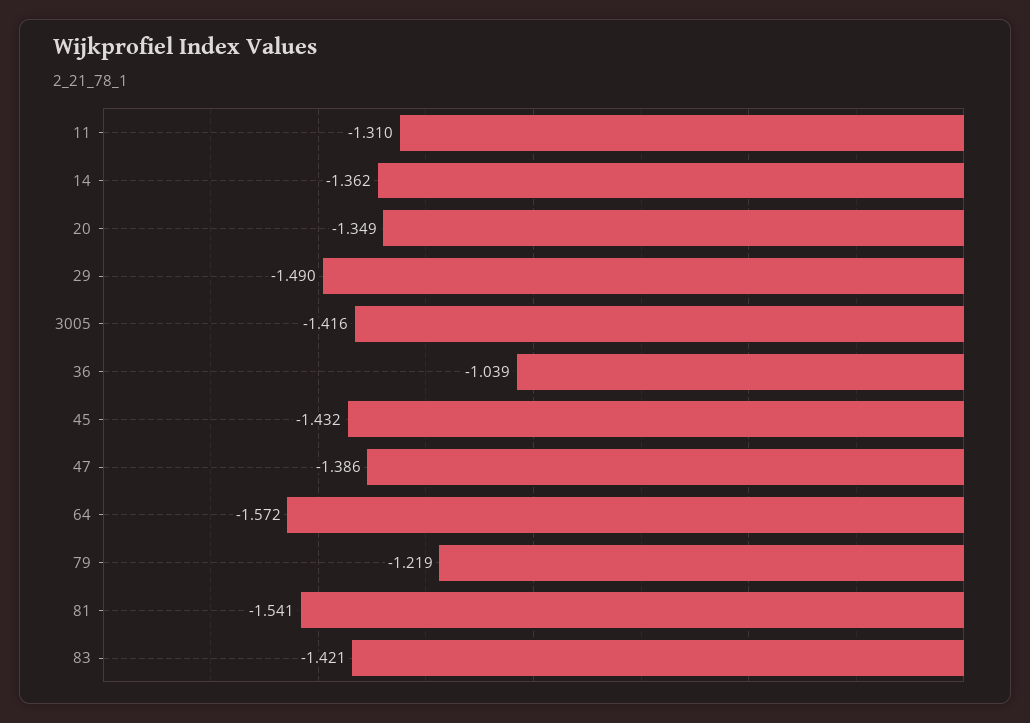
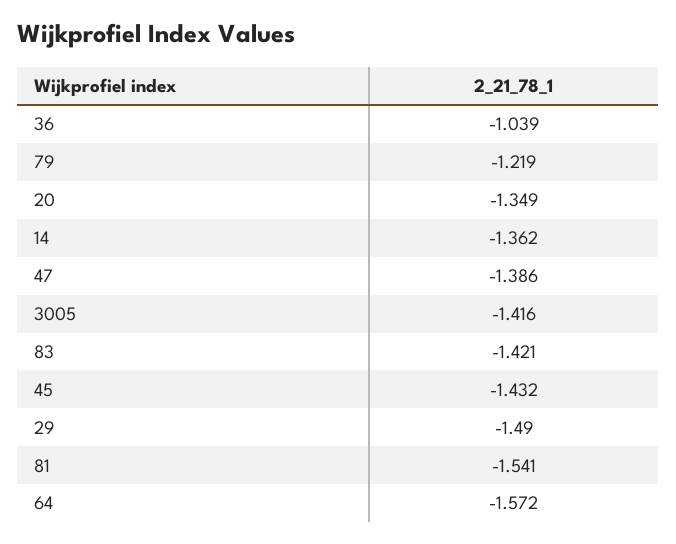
11: -1.31 -> none

